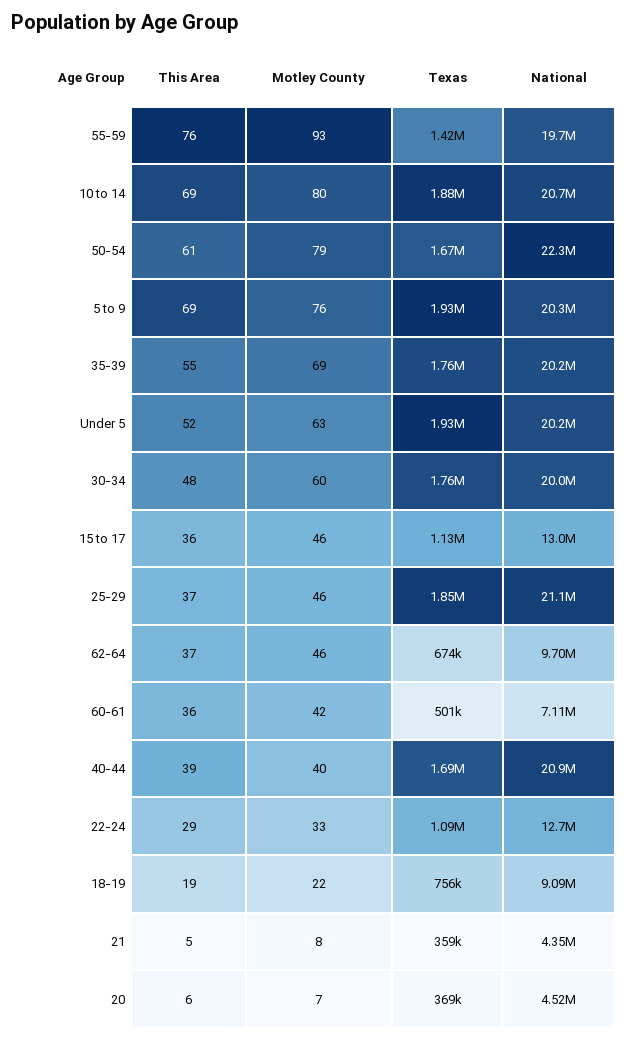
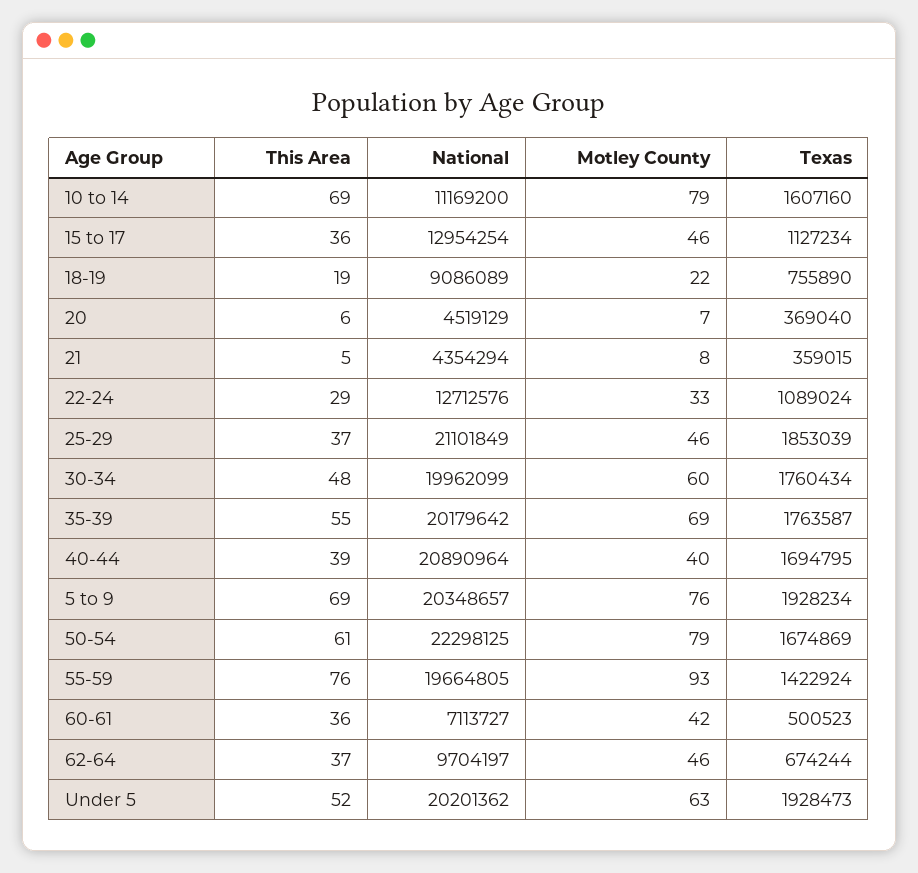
Motley County, 10 to 14: 80 -> 79
Texas, 10 to 14: 1880000 -> 1607160
National, 10 to 14: 20700000 -> 11169200

